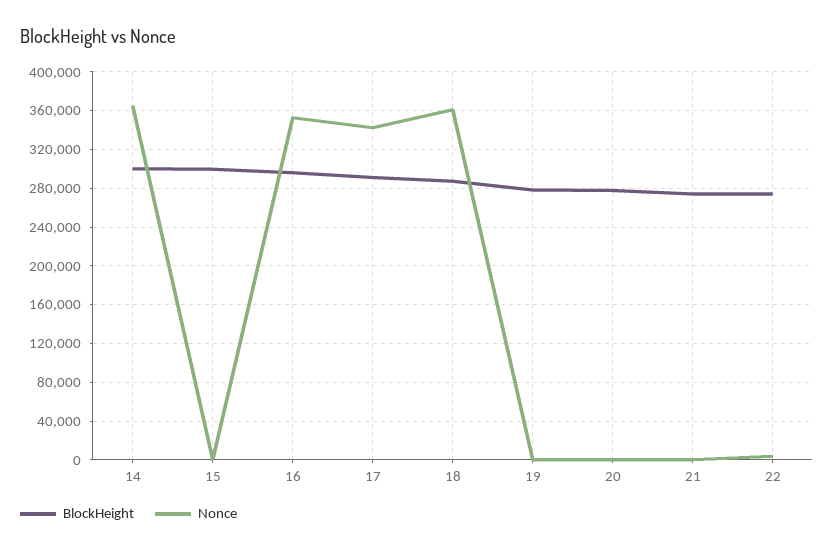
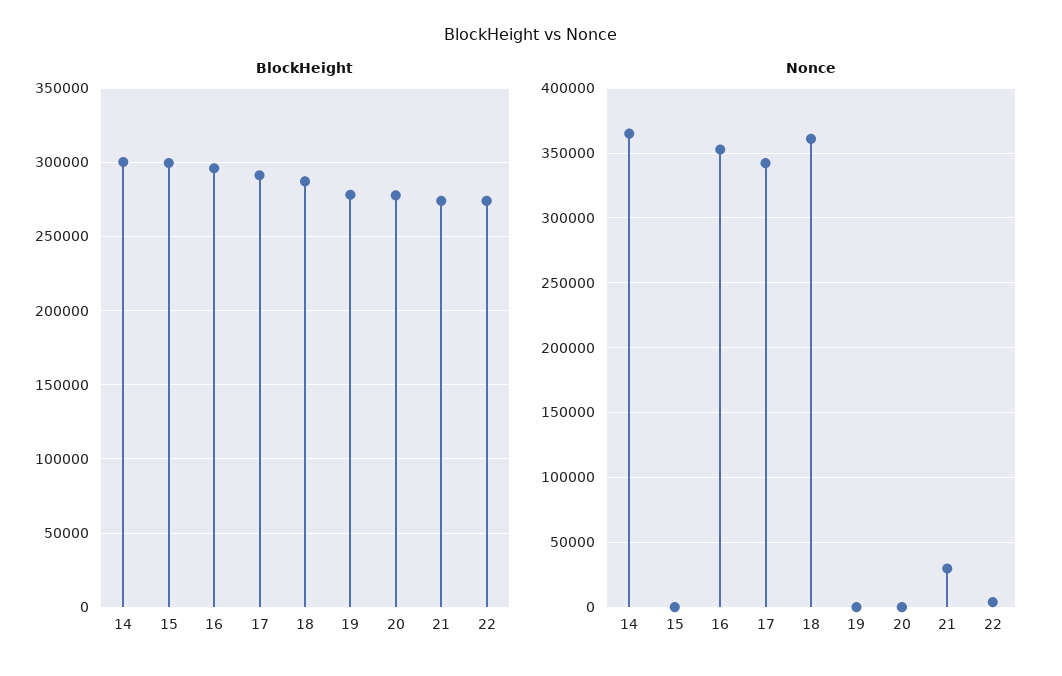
Nonce, 21: 0 -> 30000

